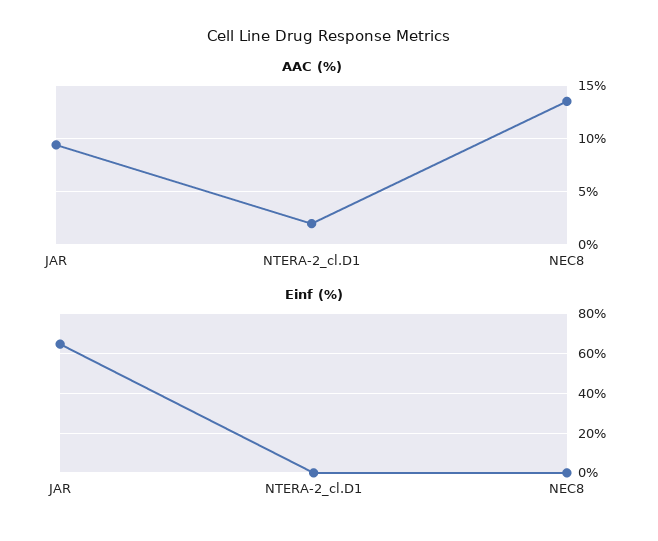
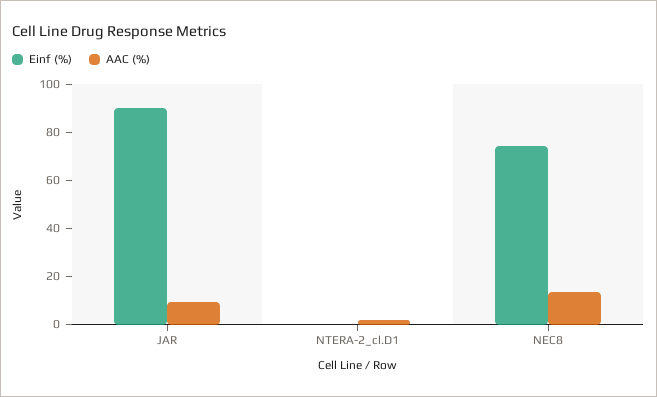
Einf (%), JAR: 65 -> 90
Einf (%), NEC8: 0 -> 75

